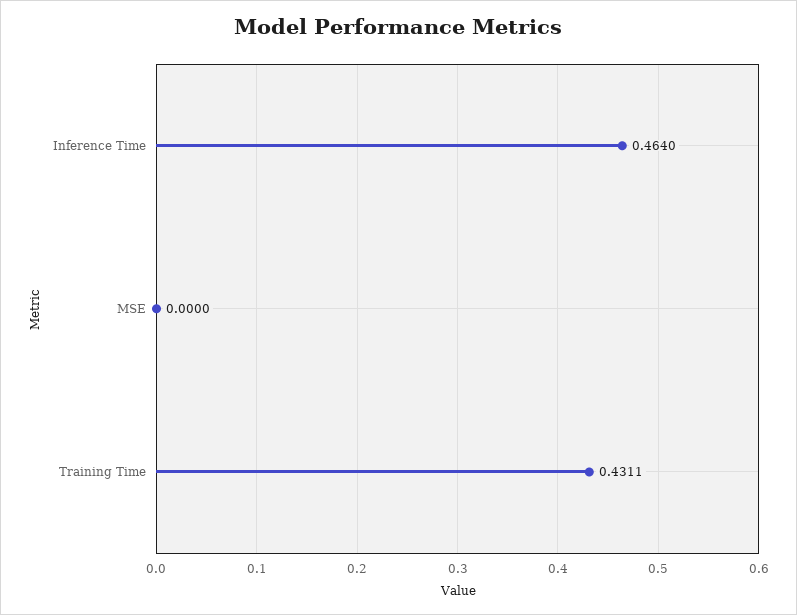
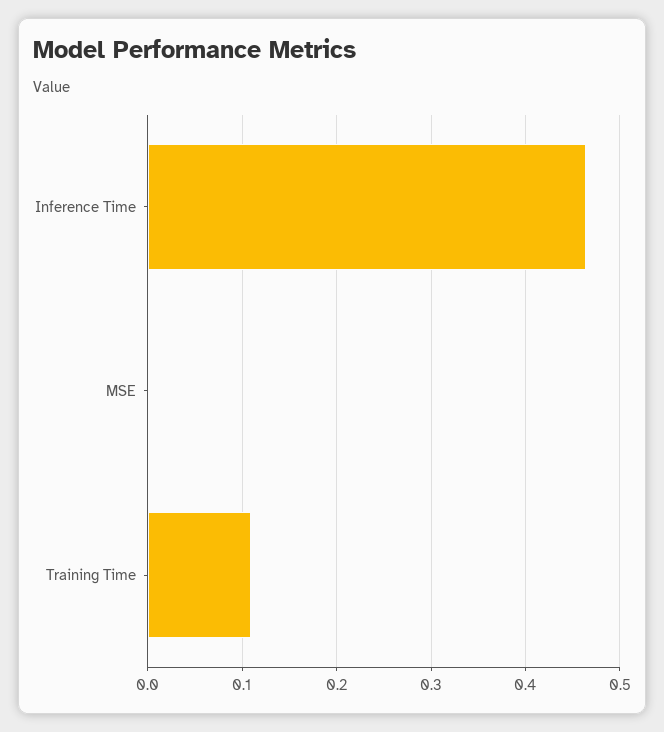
Training Time: 0.4311 -> 0.11

